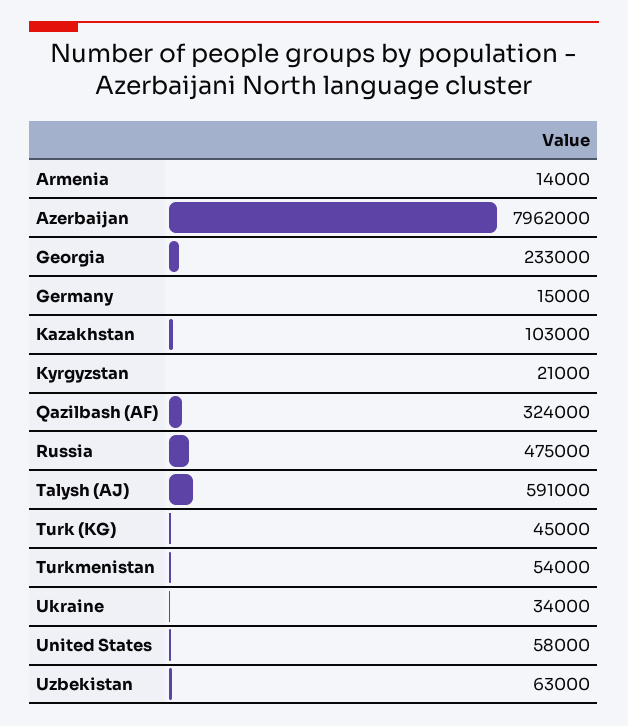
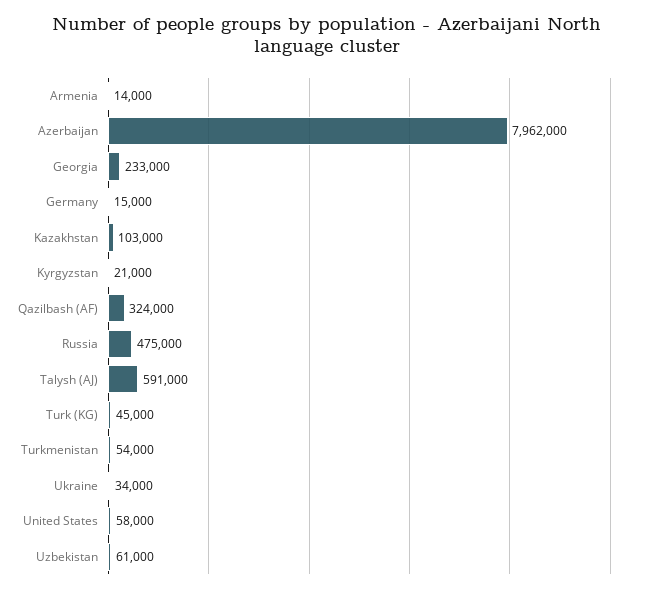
Uzbekistan: 63000 -> 61000

